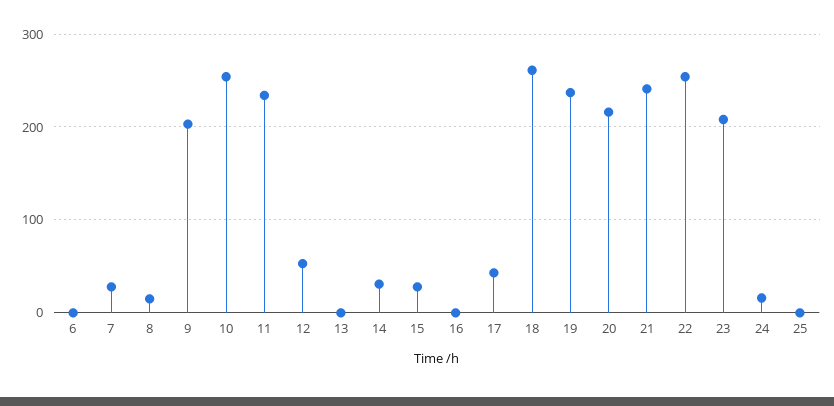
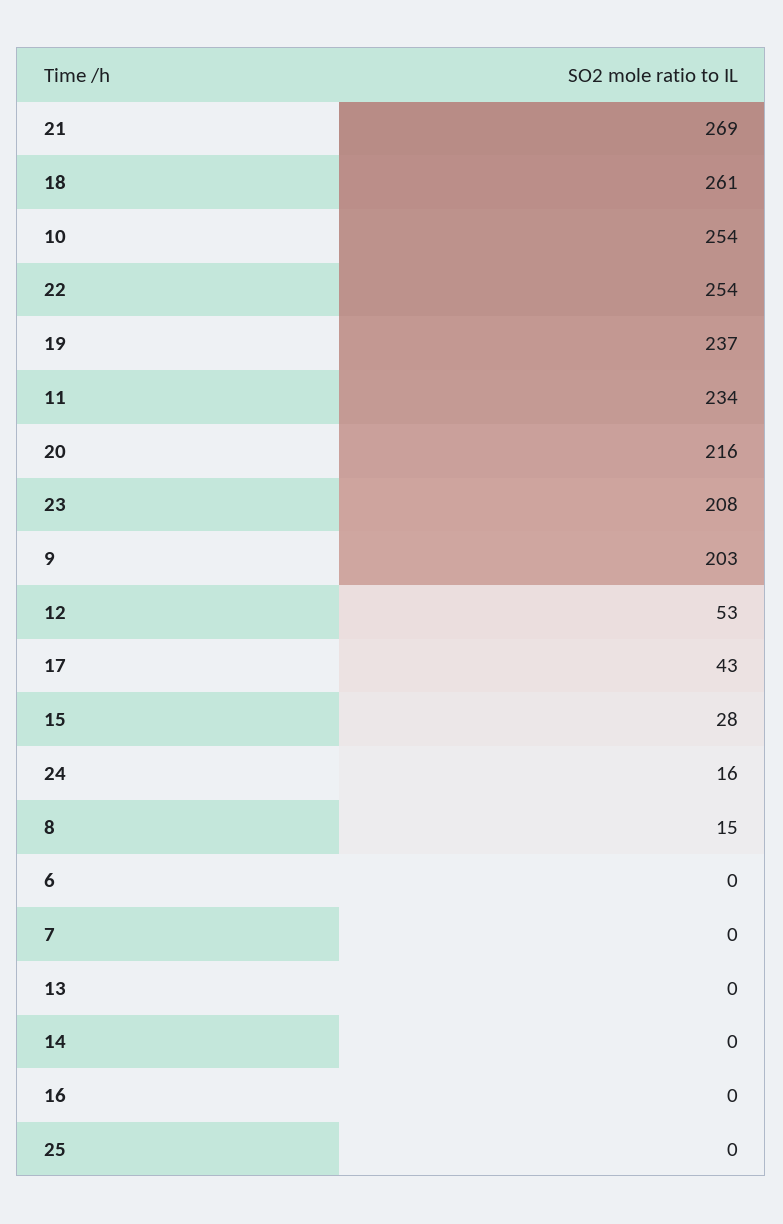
7: 30 -> 0
14: 30 -> 0
21: 240 -> 269

